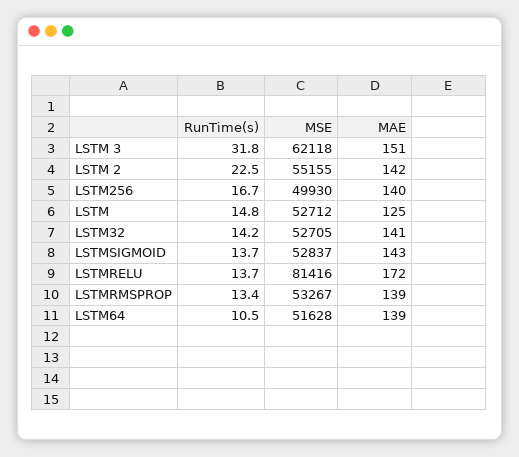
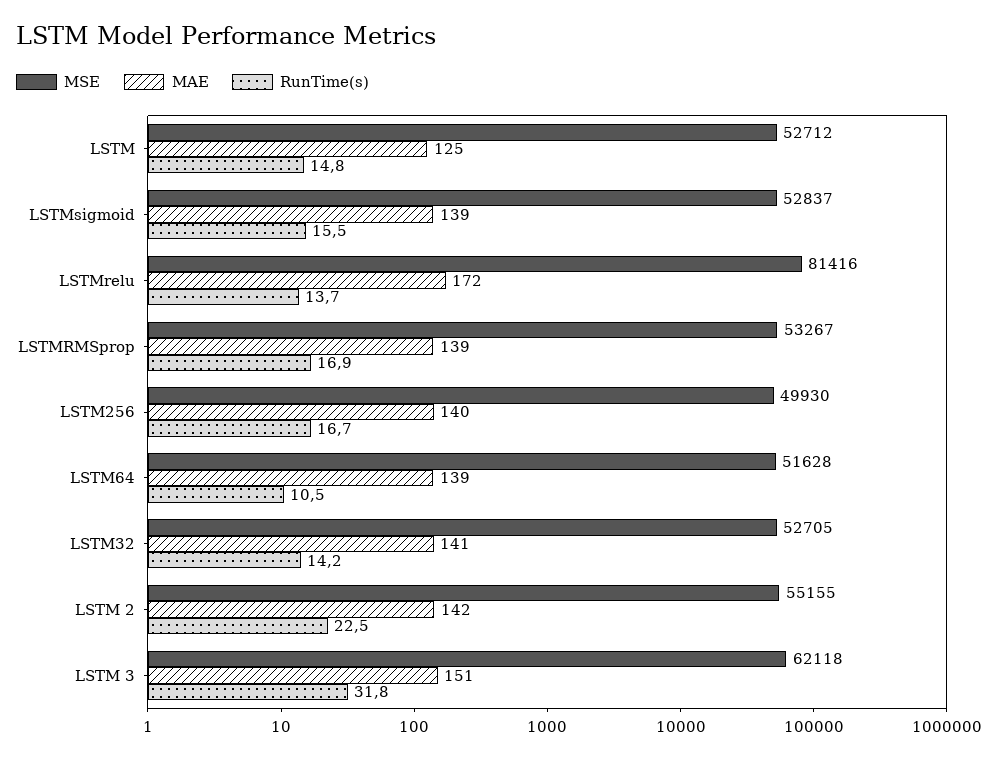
RunTime(s), LSTMSIGMOID: 13.7 -> 15.5
MAE, LSTMSIGMOID: 143 -> 139
RunTime(s), LSTMRMSPROP: 13.4 -> 16.9

